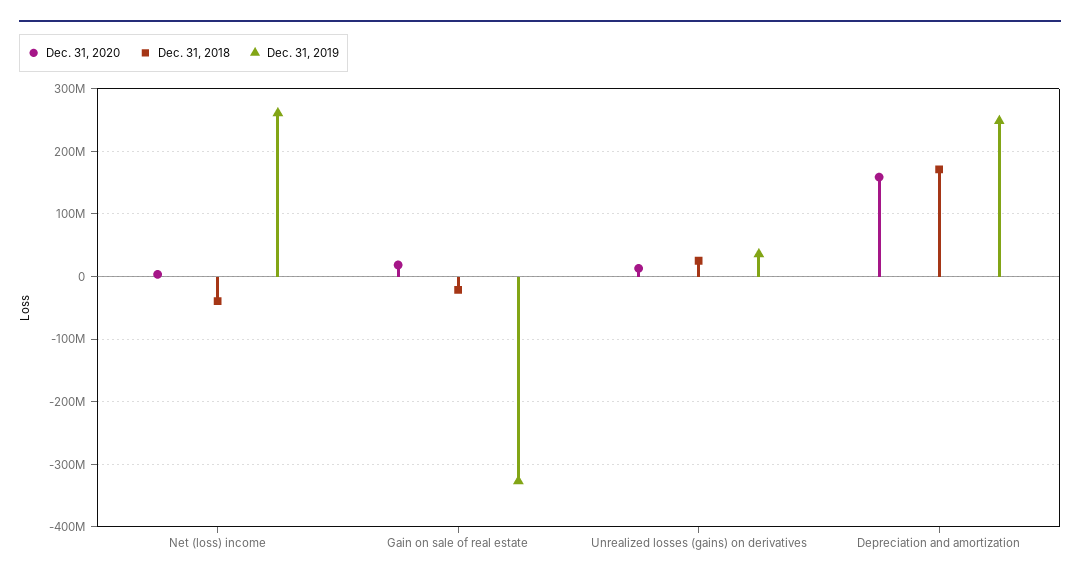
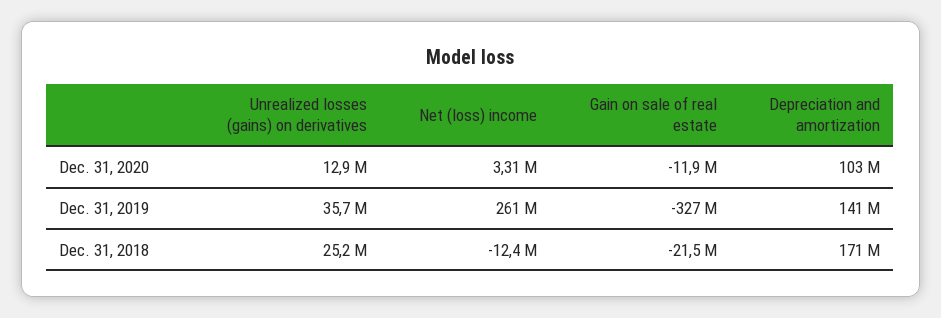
Dec. 31, 2018, Net (loss) income: -40000000 -> -12400000
Dec. 31, 2020, Gain on sale of real estate: 20000000 -> -11900000
Dec. 31, 2020, Depreciation and amortization: 160000000 -> 103000000
Dec. 31, 2019, Depreciation and amortization: 250000000 -> 141000000

